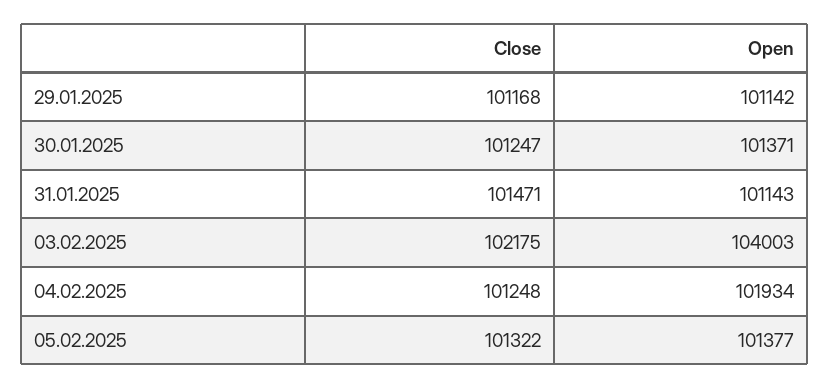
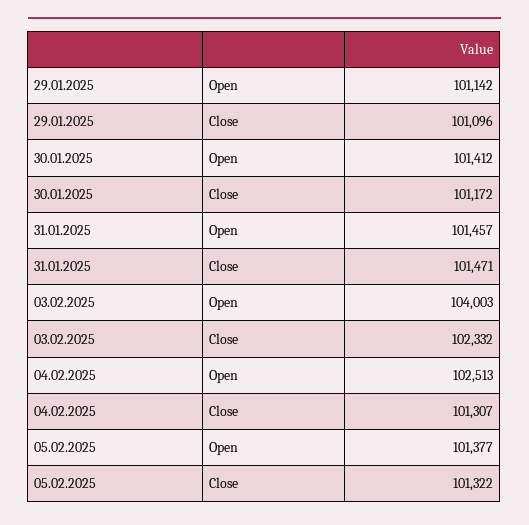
Close, 29.01.2025: 101168 -> 101096
Close, 30.01.2025: 101247 -> 101172
Open, 30.01.2025: 101371 -> 101412
Open, 31.01.2025: 101143 -> 101457
Close, 03.02.2025: 102175 -> 102332
Close, 04.02.2025: 101248 -> 101307
Open, 04.02.2025: 101934 -> 102513

